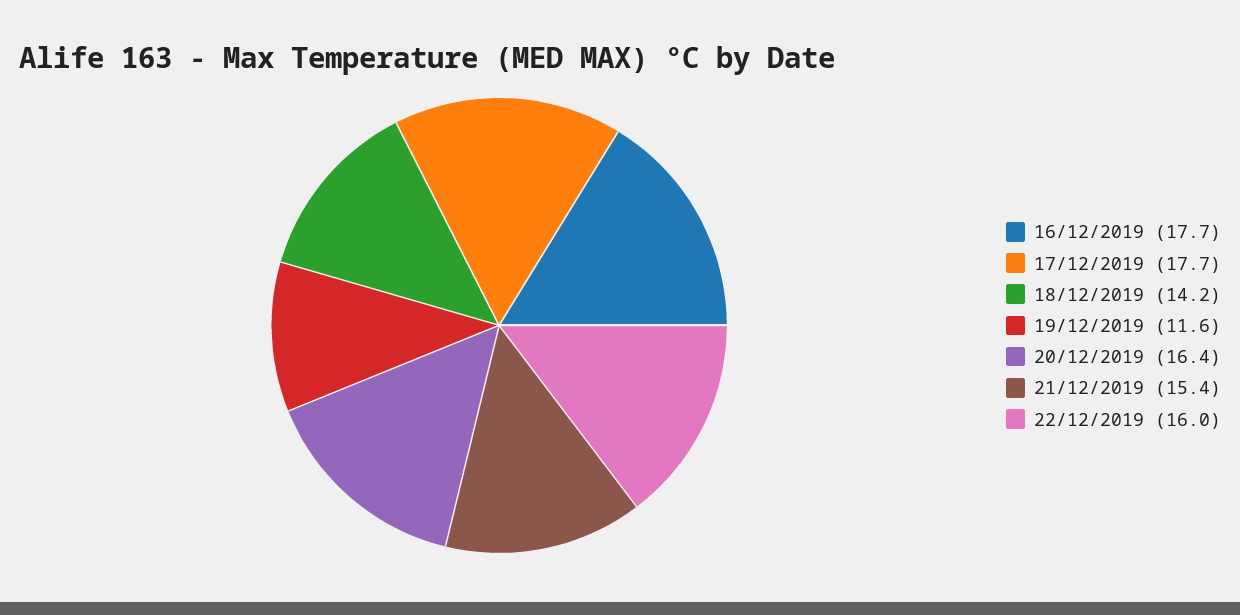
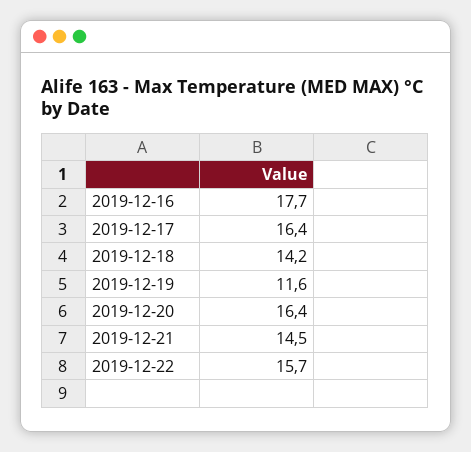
17/12/2019: 17.7 -> 16.4
21/12/2019: 15.4 -> 14.5
22/12/2019: 16 -> 15.7

